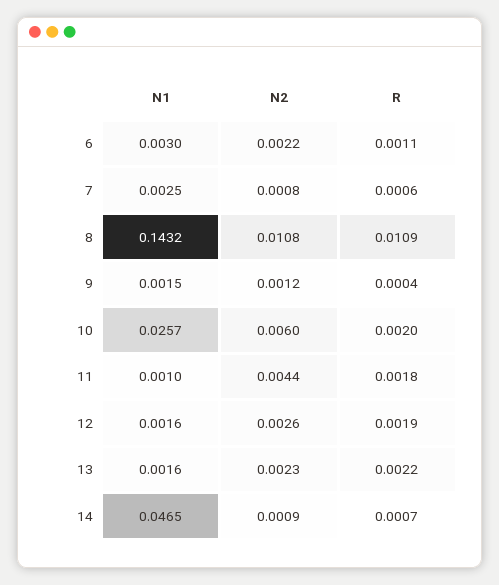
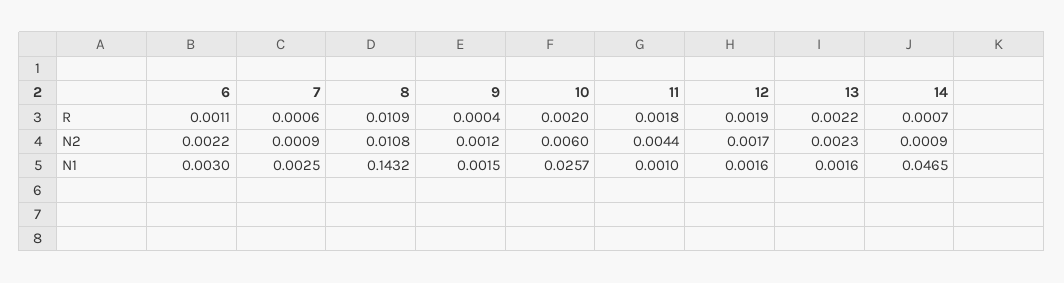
N2, 7: 0.0008 -> 0.0009
N2, 12: 0.0026 -> 0.0017

